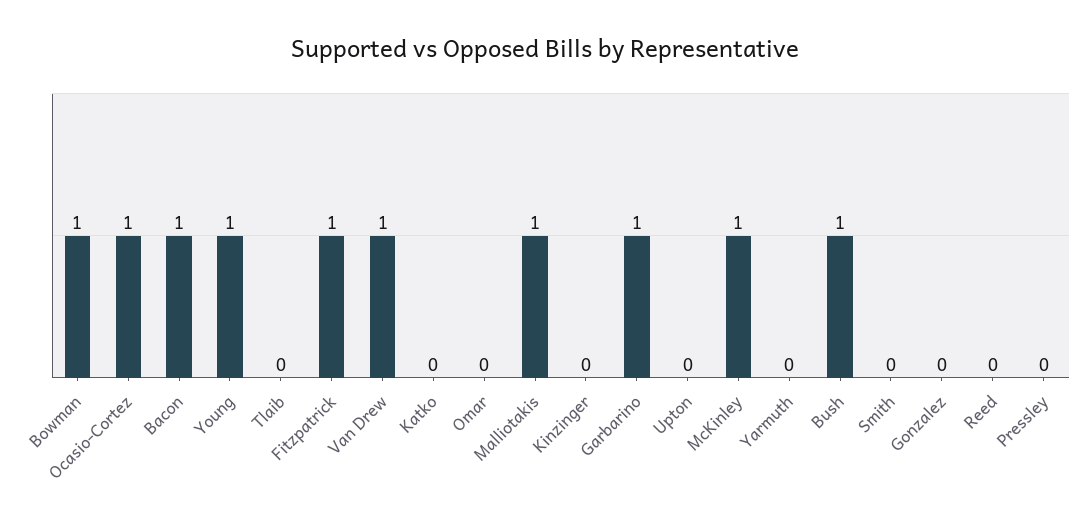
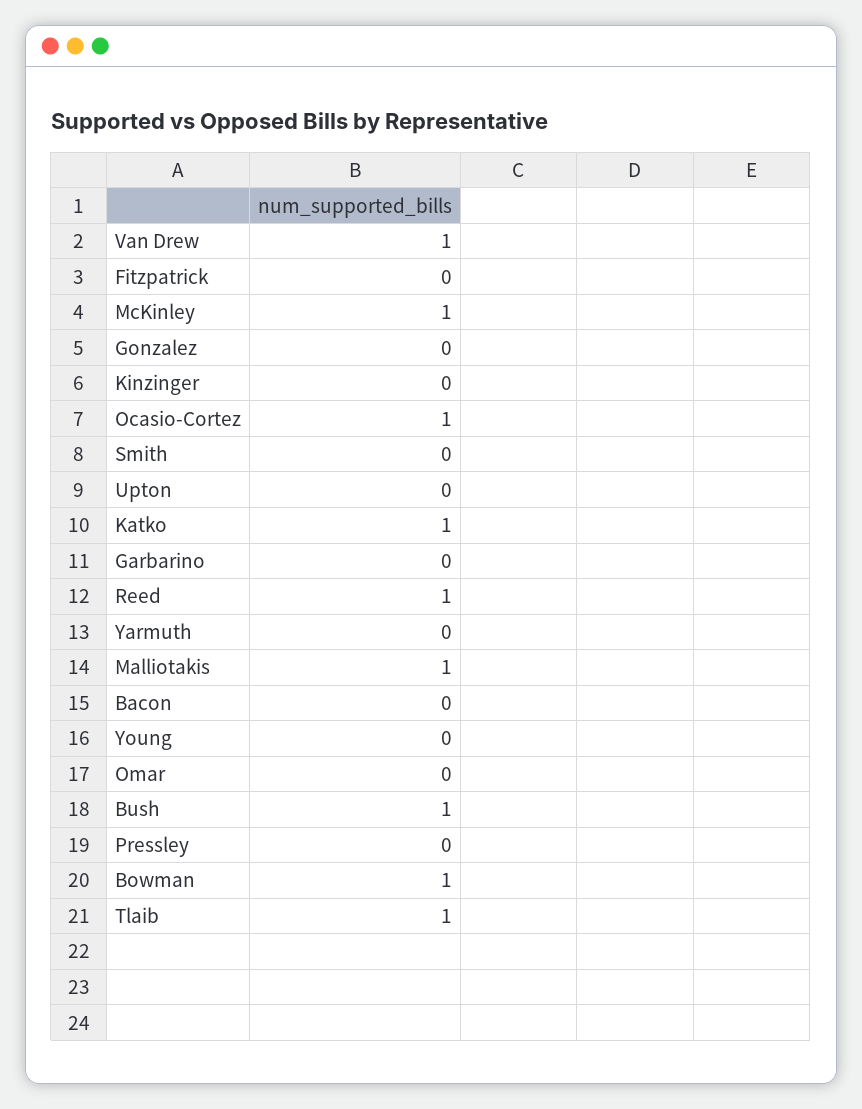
Bacon: 1 -> 0
Young: 1 -> 0
Tlaib: 0 -> 1
Fitzpatrick: 1 -> 0
Katko: 0 -> 1
Garbarino: 1 -> 0
Reed: 0 -> 1

